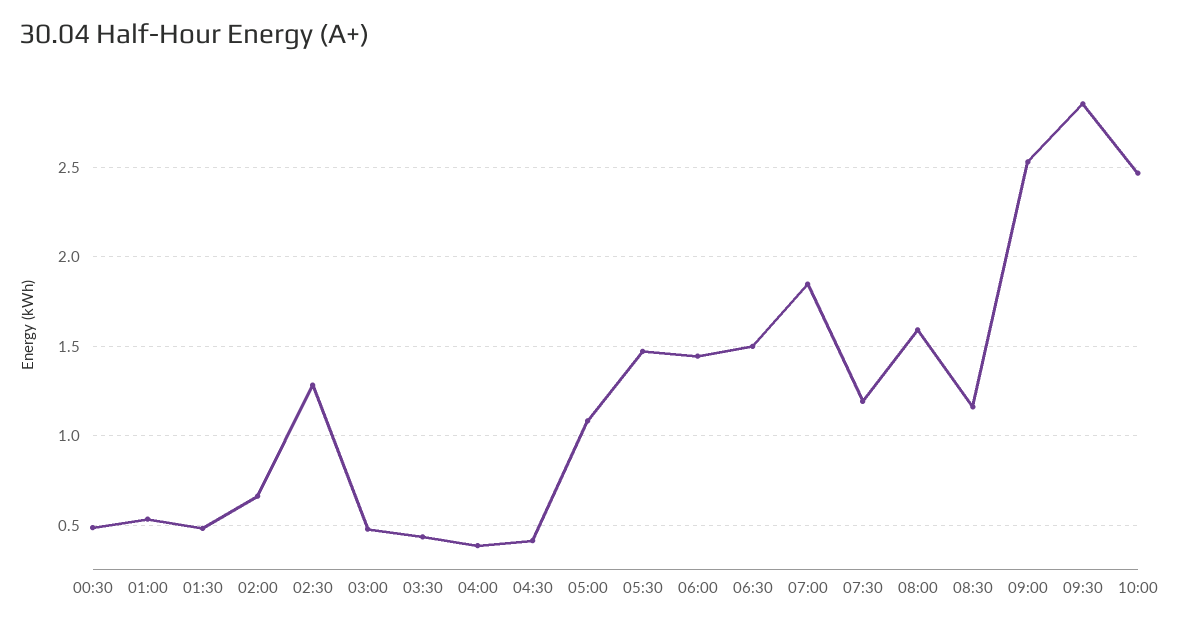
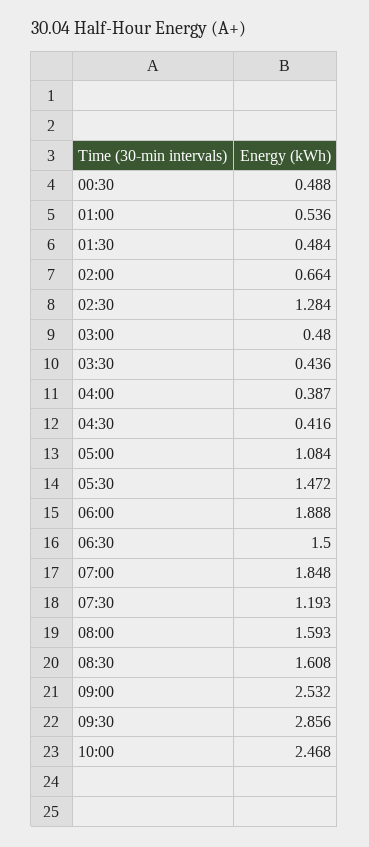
06:00: 1.45 -> 1.888
08:30: 1.15 -> 1.608

